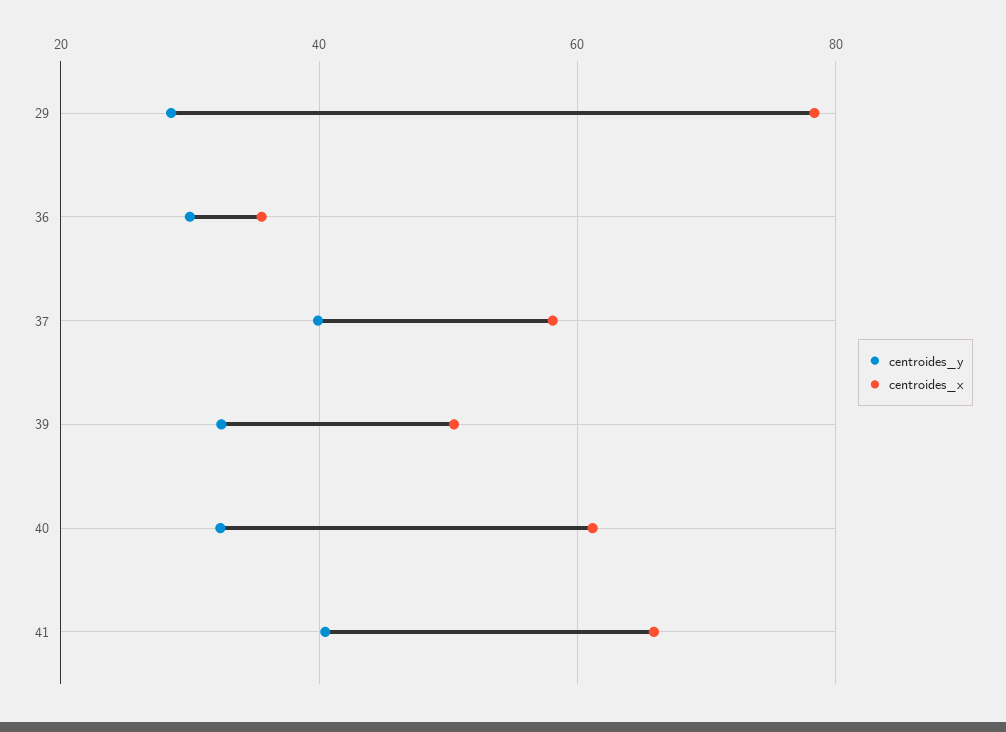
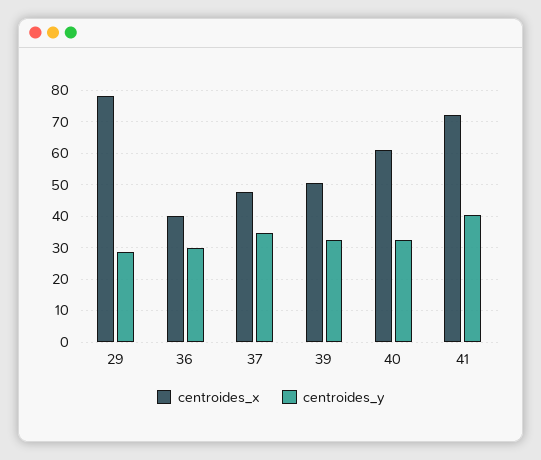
centroides_x, 36: 36 -> 40
centroides_y, 37: 40 -> 34
centroides_x, 37: 58 -> 48
centroides_x, 41: 66 -> 72

